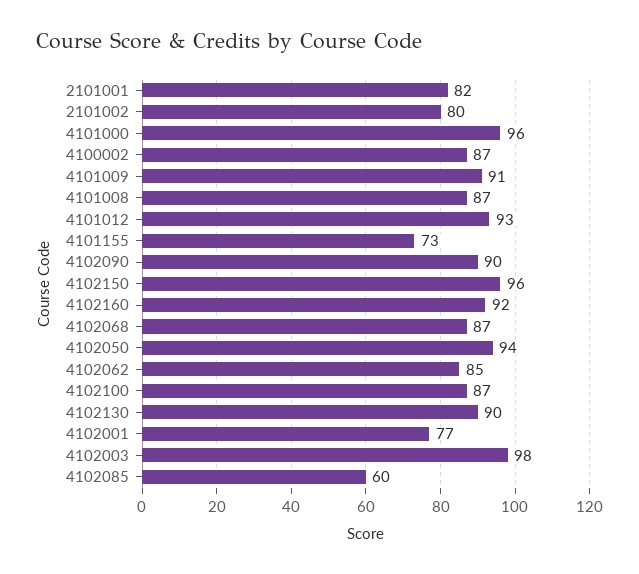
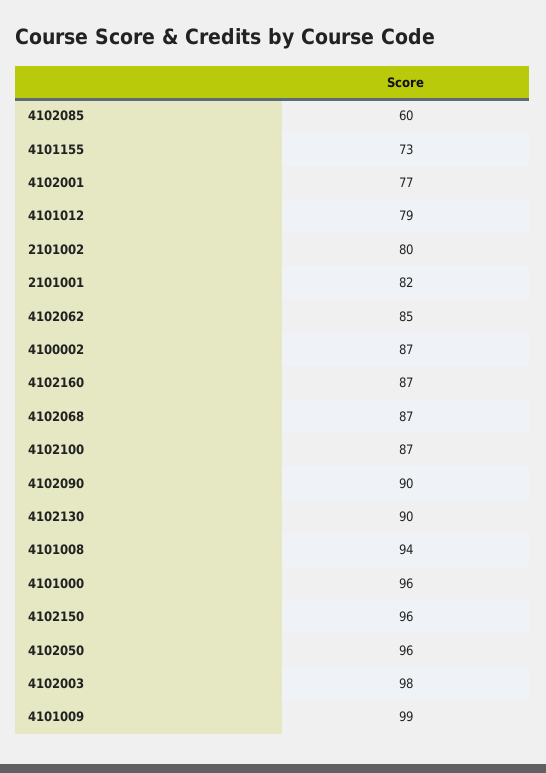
4101009: 91 -> 99
4101008: 87 -> 94
4101012: 93 -> 79
4102160: 92 -> 87
4102050: 94 -> 96

